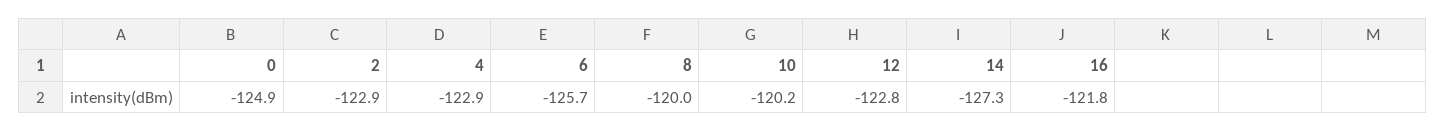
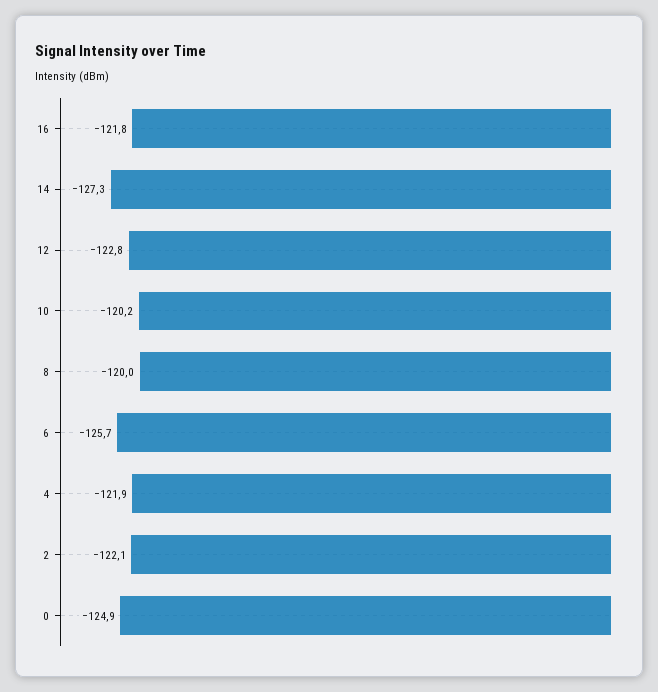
2: -122.9 -> -122.1
4: -122.9 -> -121.9

